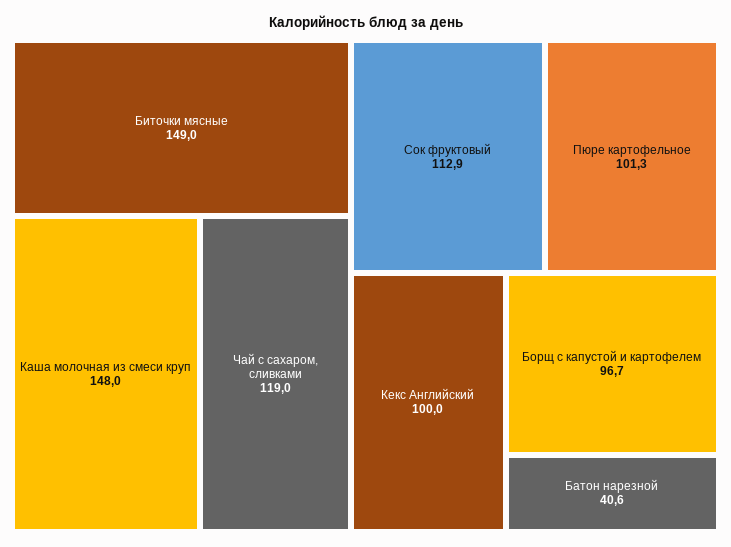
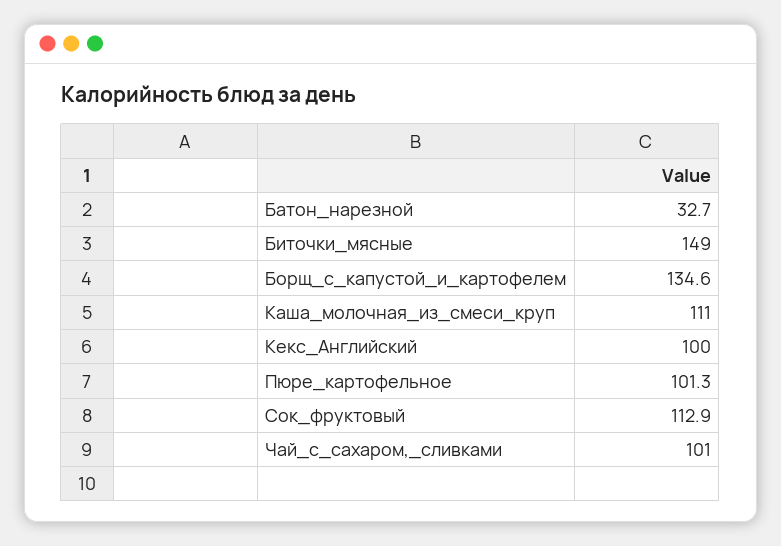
Каша молочная из смеси круп: 148 -> 111
Чай с сахаром, сливками: 119 -> 101
Борщ с капустой и картофелем: 96.7 -> 134.6
Батон нарезной: 40.6 -> 32.7

